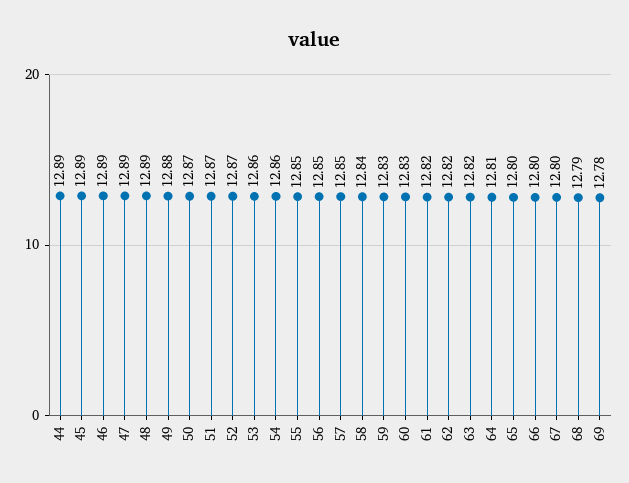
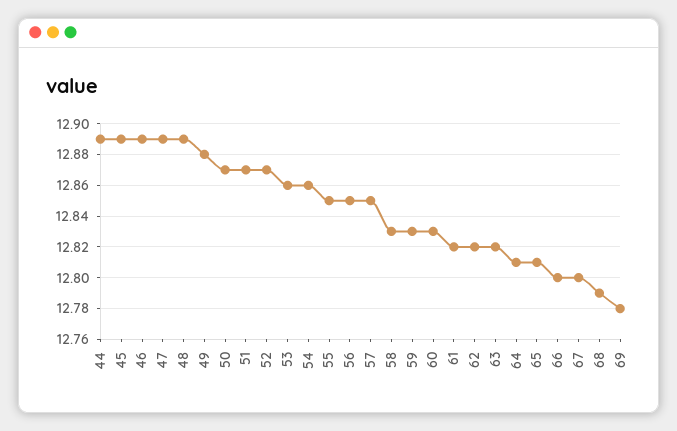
58: 12.84 -> 12.83
65: 12.8 -> 12.81

